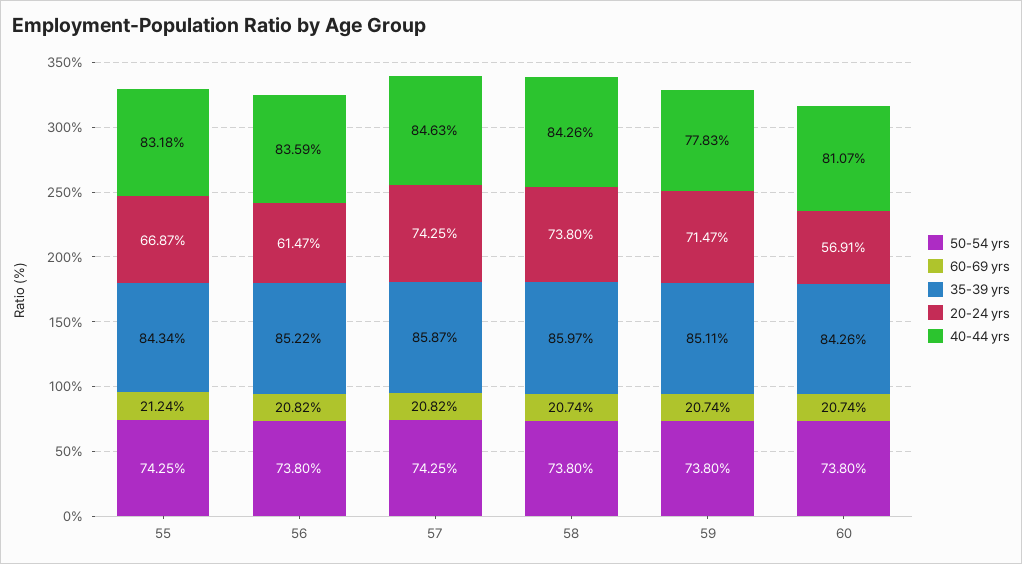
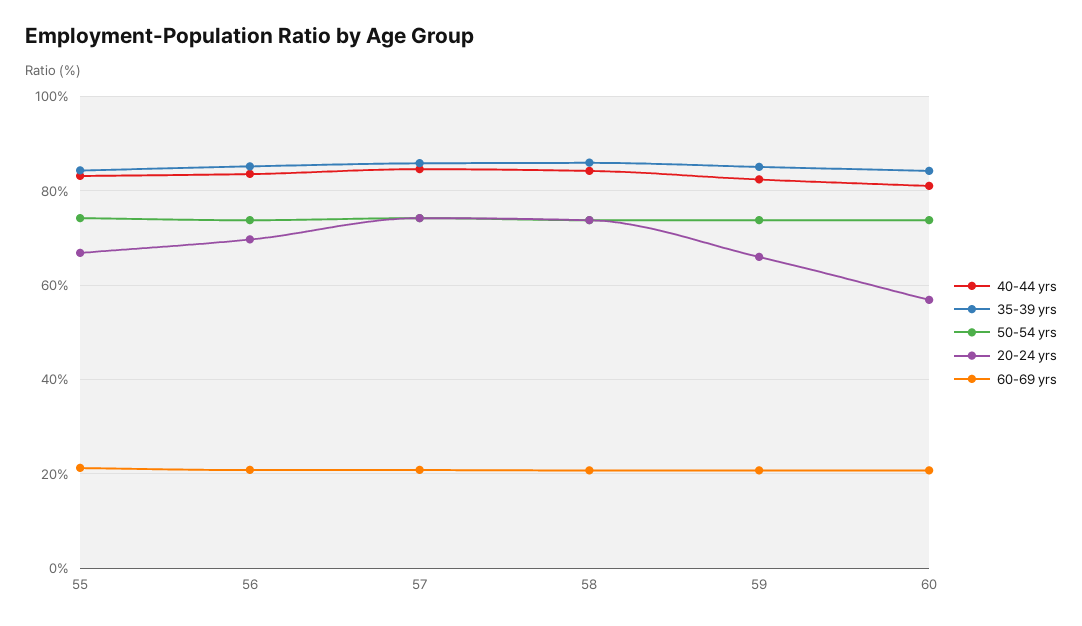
20-24 yrs, 56: 61.47 -> 70
20-24 yrs, 59: 71.47 -> 66
40-44 yrs, 59: 77.83 -> 82

